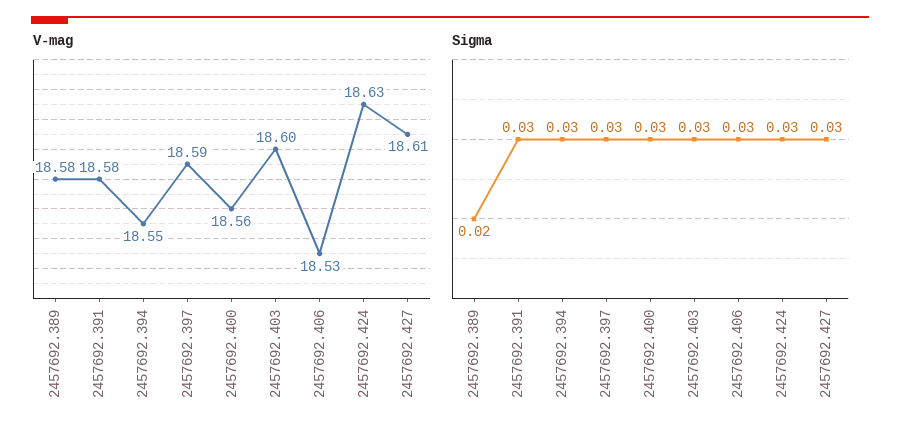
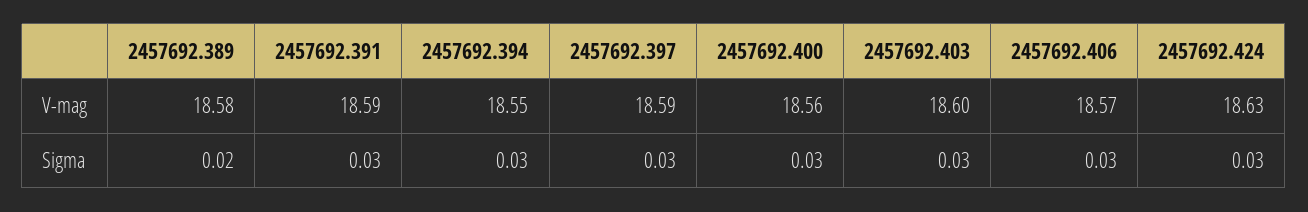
V-mag, 2457692.391: 18.58 -> 18.59
V-mag, 2457692.406: 18.53 -> 18.57
V-mag, 2457692.427: 18.61 -> none
Sigma, 2457692.427: 0.03 -> none

